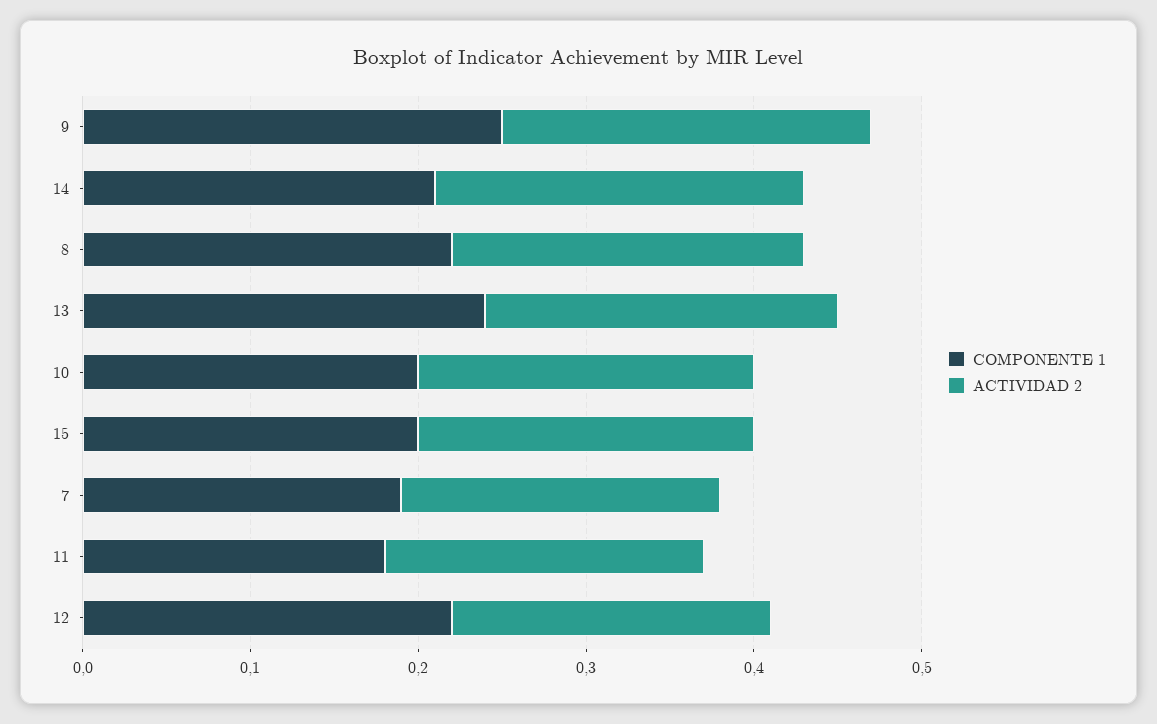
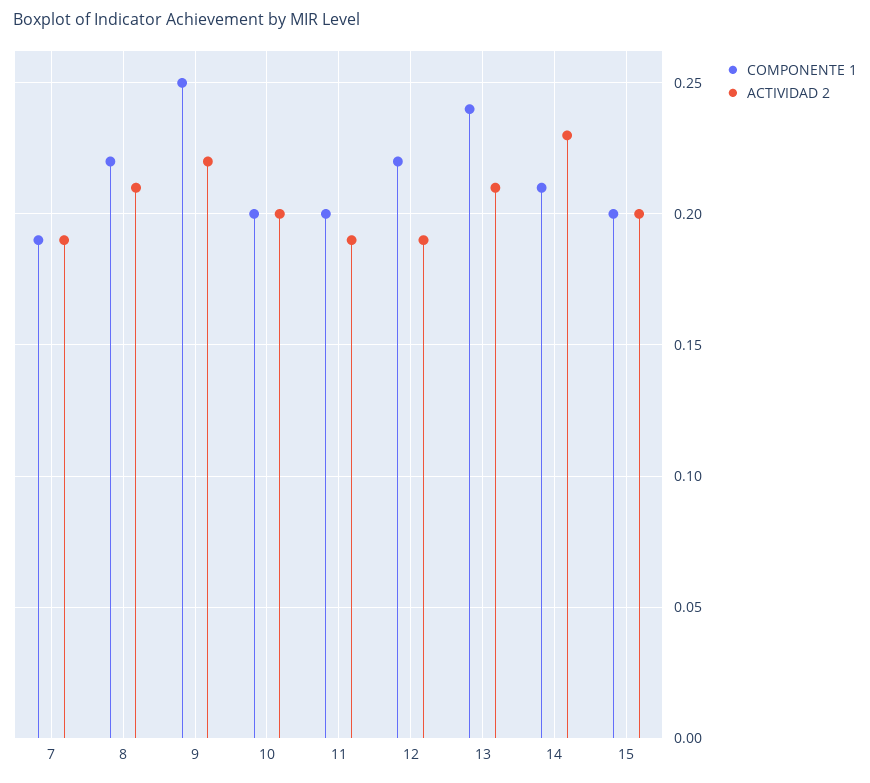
ACTIVIDAD 2, 14: 0.22 -> 0.23
COMPONENTE 1, 11: 0.18 -> 0.2

